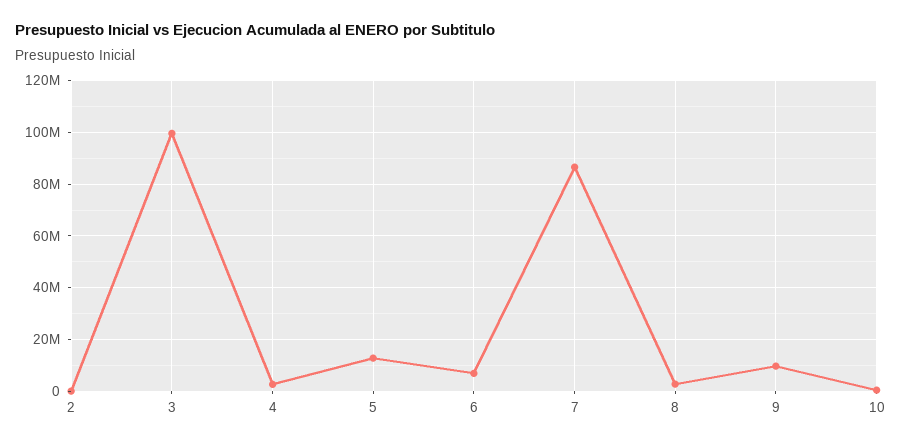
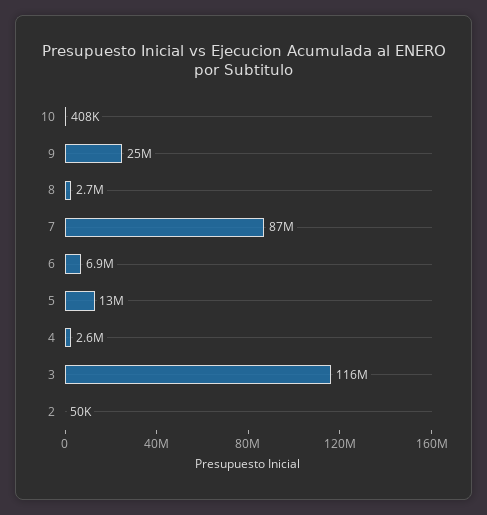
3: 100000000 -> 116000000
9: 10000000 -> 25000000

